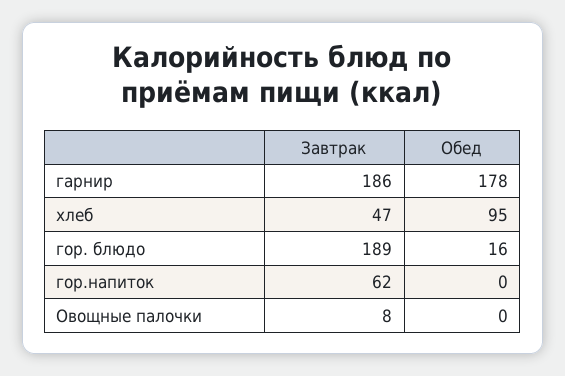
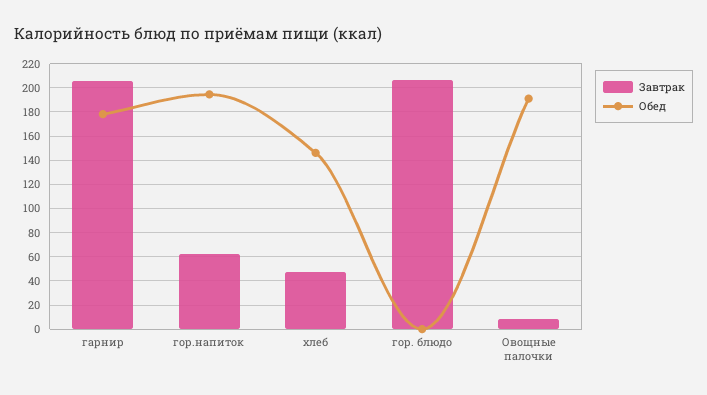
Завтрак, гарнир: 186 -> 205
Обед, хлеб: 95 -> 145
Завтрак, гор. блюдо: 189 -> 205
Обед, гор. блюдо: 16 -> 0
Обед, гор.напиток: 0 -> 195
Обед, Овощные палочки: 0 -> 190

